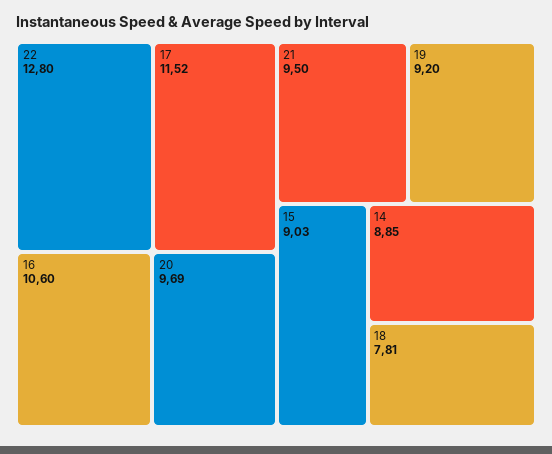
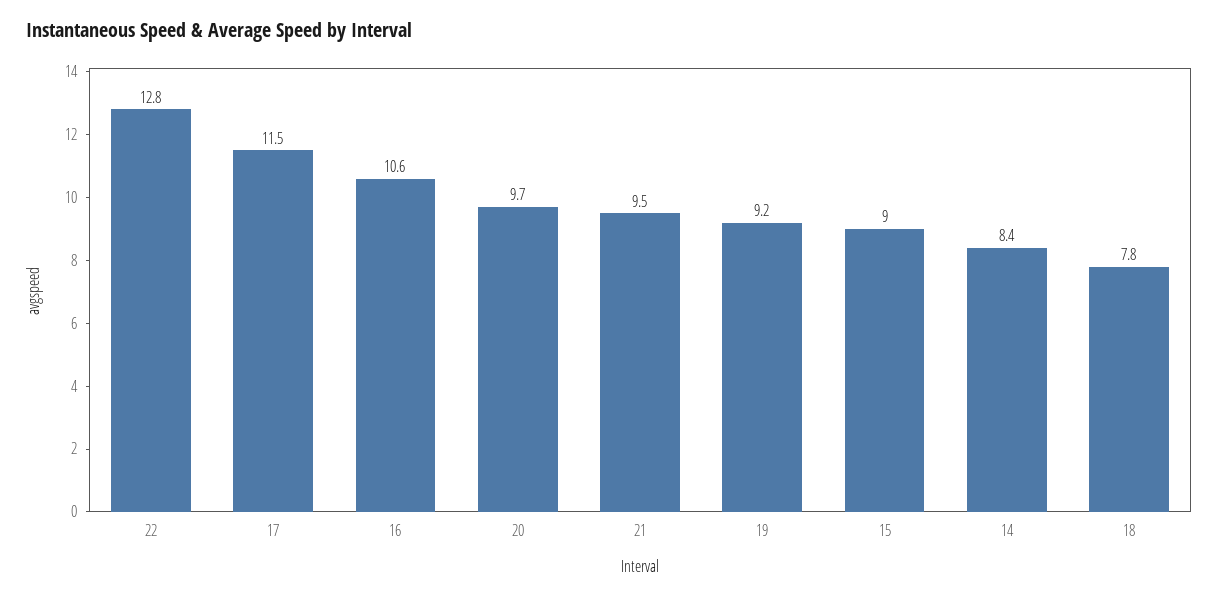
14: 8.85 -> 8.4

